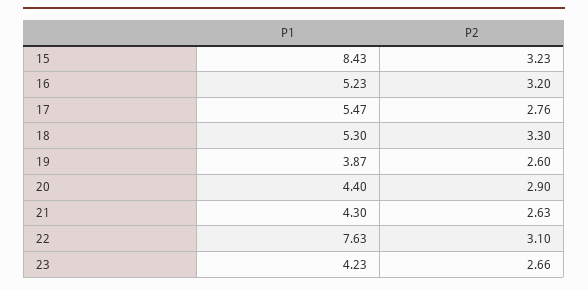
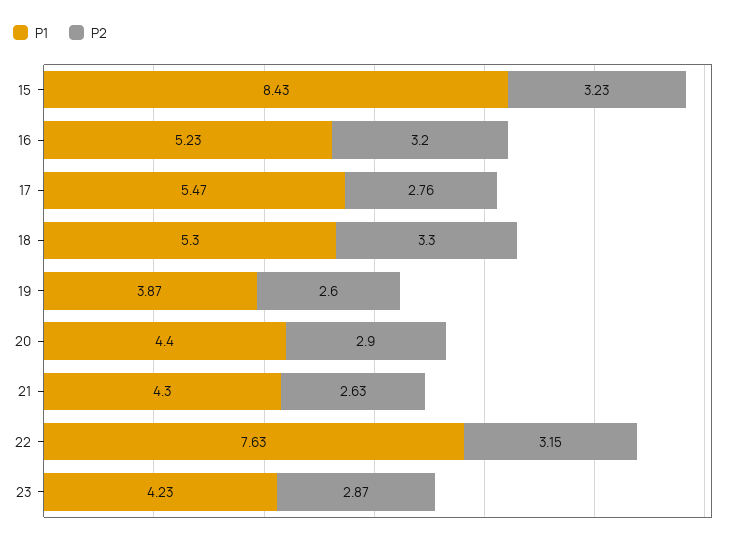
P2, 22: 3.1 -> 3.15
P2, 23: 2.66 -> 2.87

